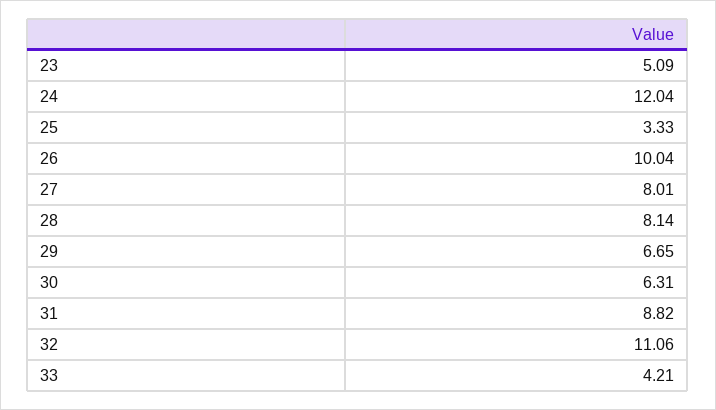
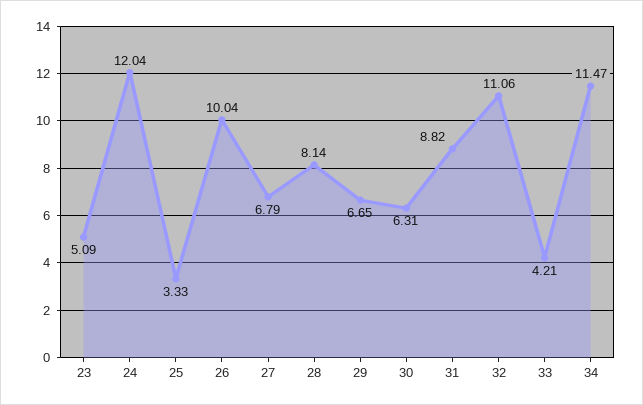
27: 8.01 -> 6.79
34: none -> 11.47

